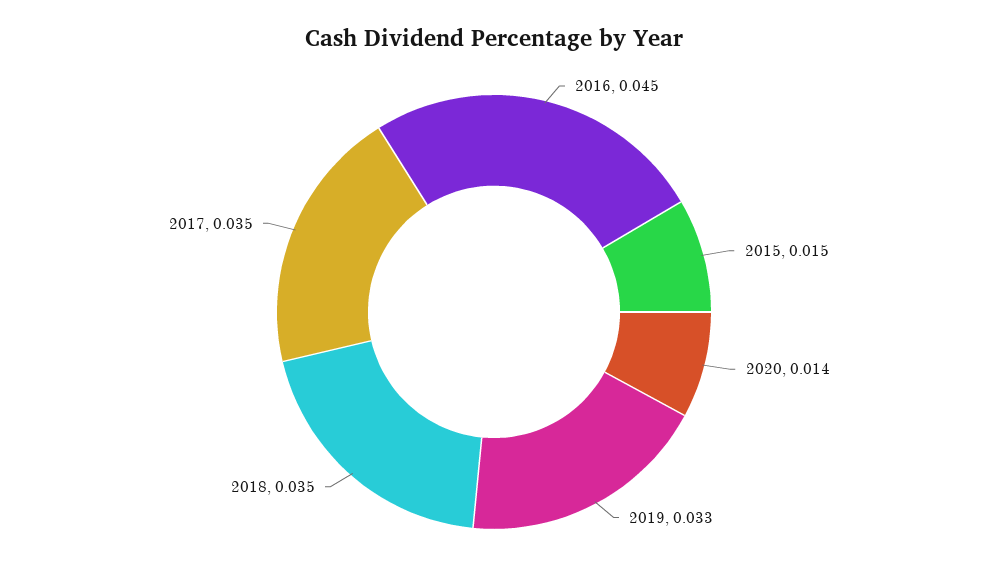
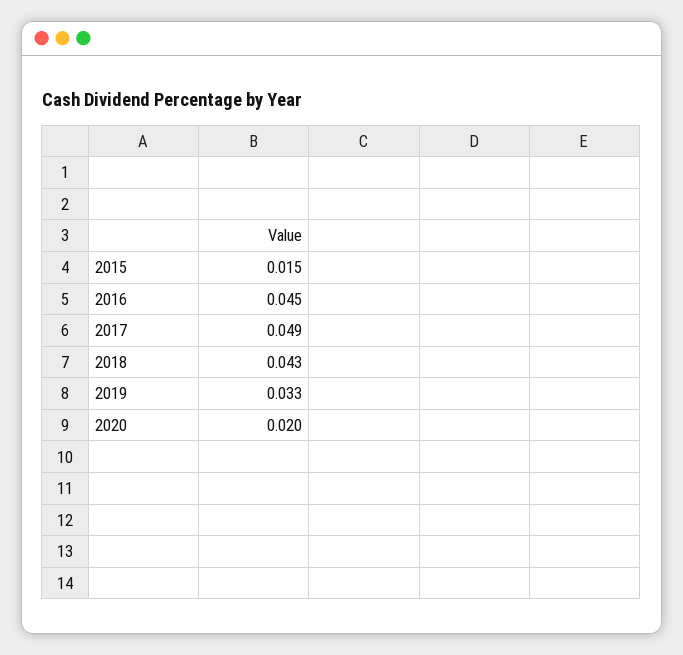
2020: 0.014 -> 0.02
2018: 0.035 -> 0.043
2017: 0.035 -> 0.049

